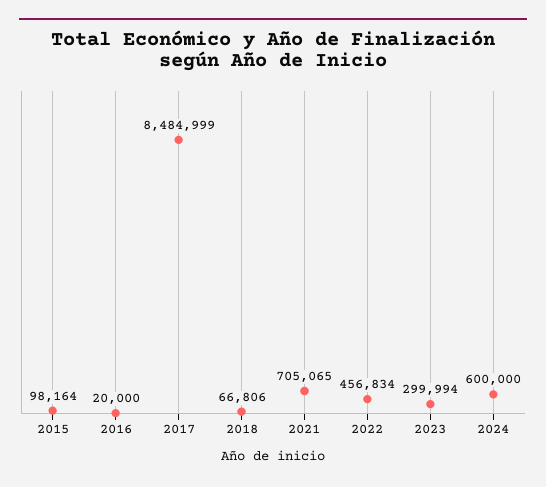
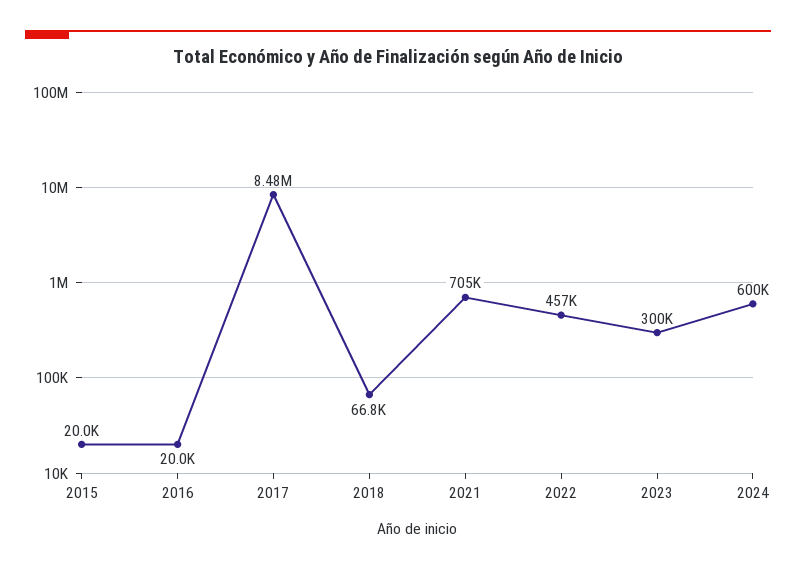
2015: 98164 -> 20000

